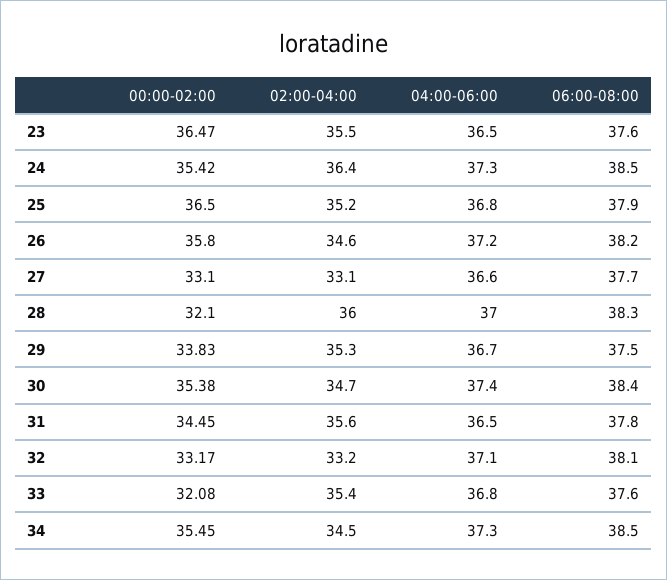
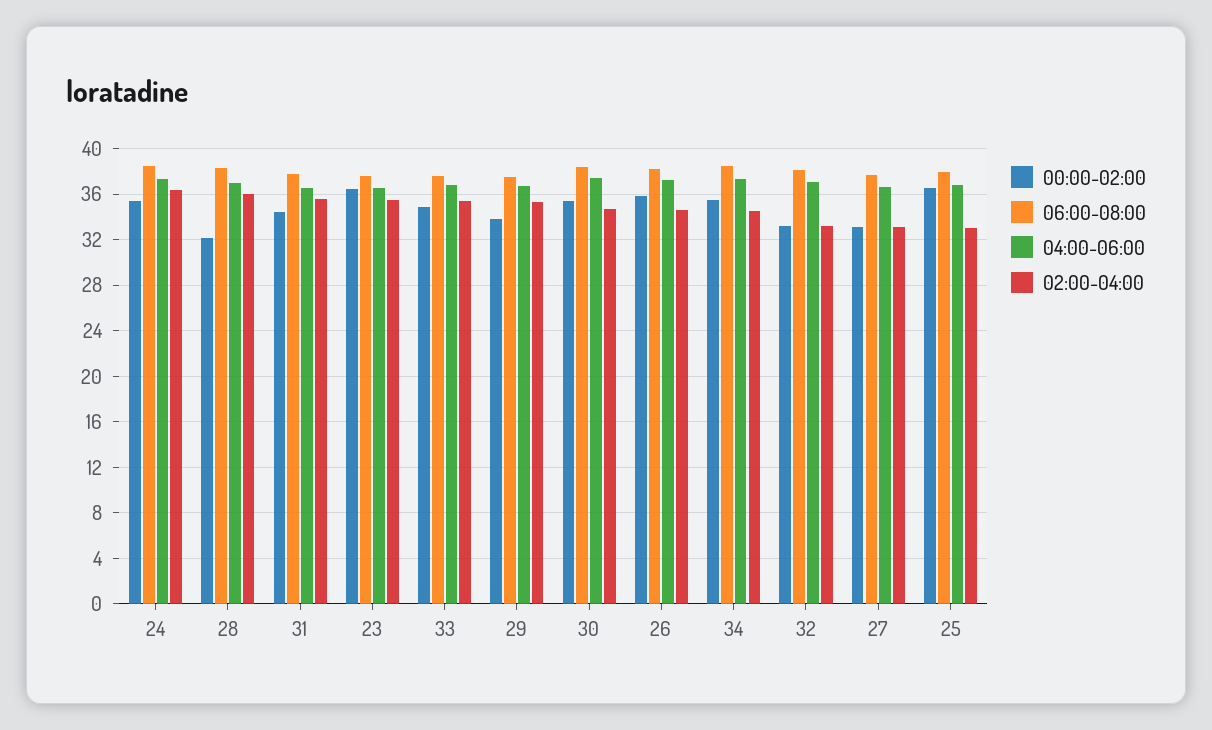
02:00-04:00, 25: 35.2 -> 33
00:00-02:00, 33: 32.08 -> 35

